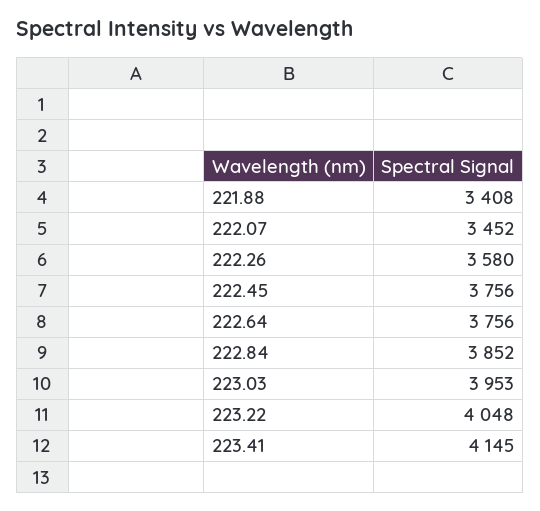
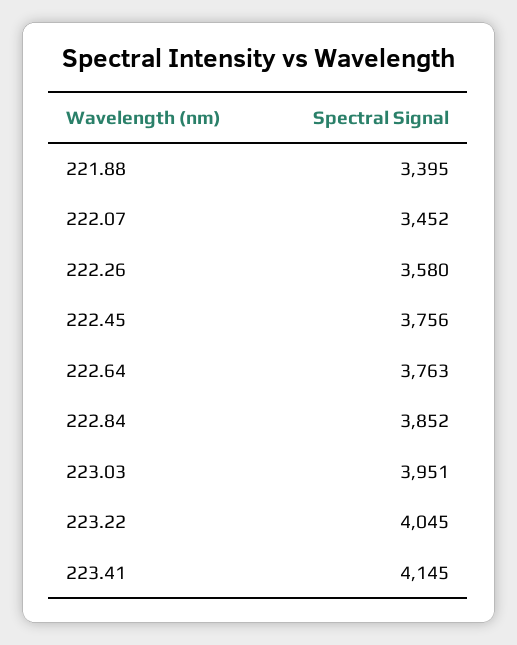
221.88: 3408 -> 3395
222.64: 3756 -> 3763
223.03: 3953 -> 3951
223.22: 4048 -> 4045

